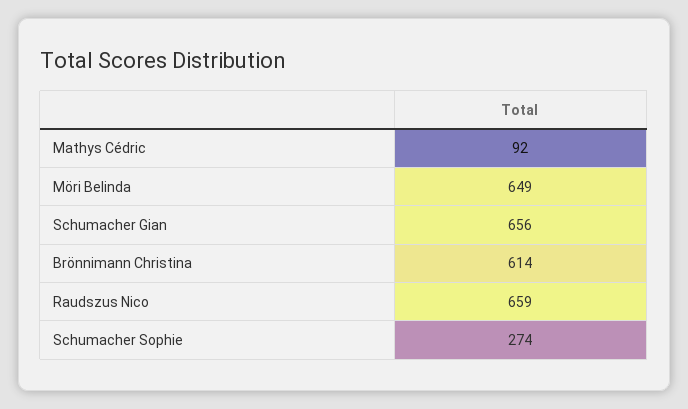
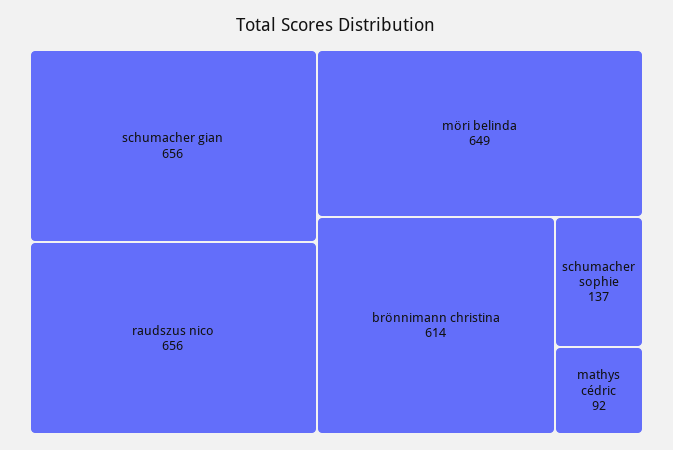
Raudszus Nico: 659 -> 656
Schumacher Sophie: 274 -> 137

